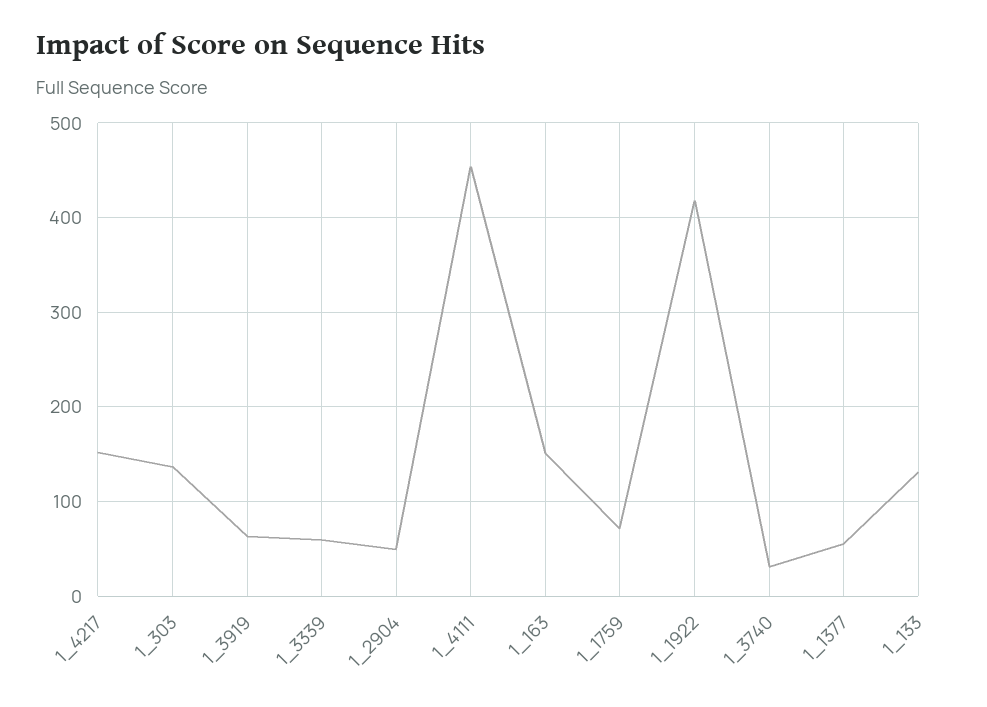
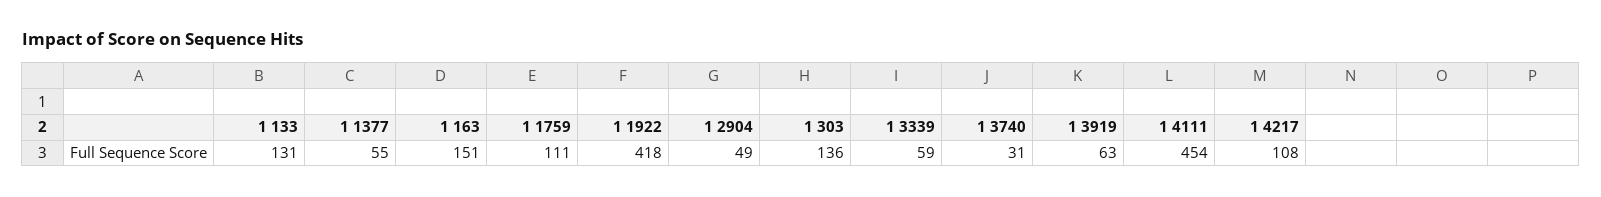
1_4217: 150 -> 108
1_1759: 70 -> 111

